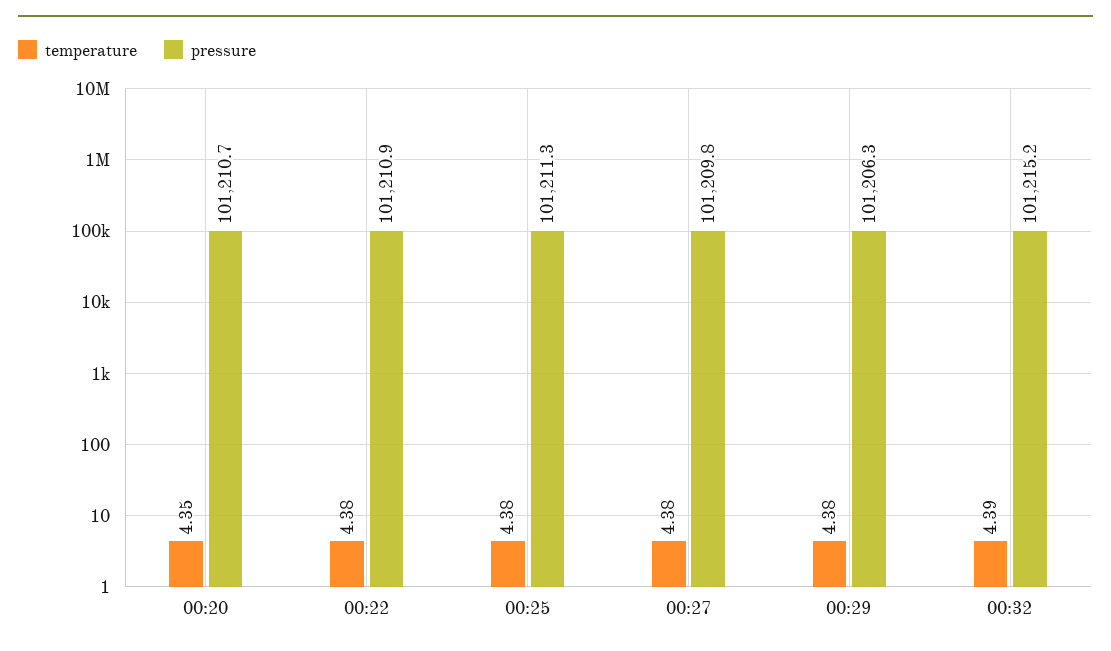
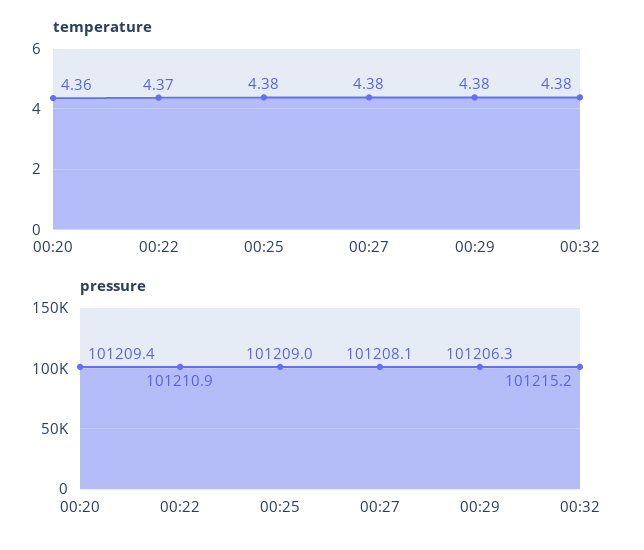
temperature, 00:20: 4.35 -> 4.36
pressure, 00:20: 101210.7 -> 101209.4
temperature, 00:22: 4.38 -> 4.37
pressure, 00:25: 101211.3 -> 101209
pressure, 00:27: 101209.8 -> 101208.1
temperature, 00:32: 4.39 -> 4.38

